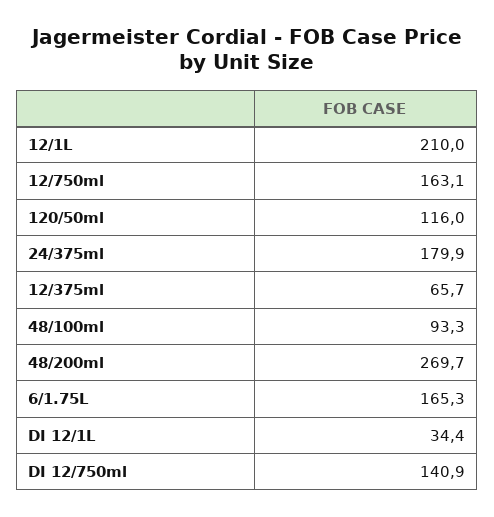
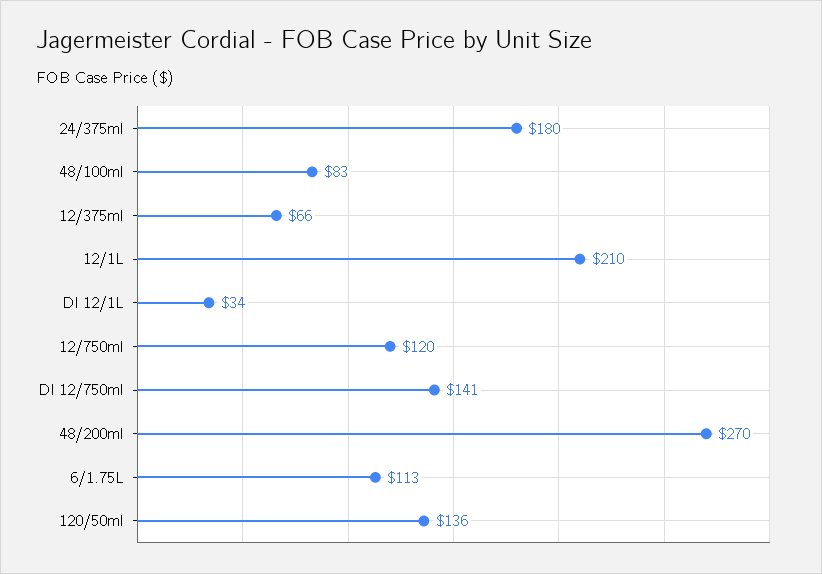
12/750ml: 163.1 -> 120
120/50ml: 116 -> 136
48/100ml: 93.3 -> 83
6/1.75L: 165.3 -> 113

